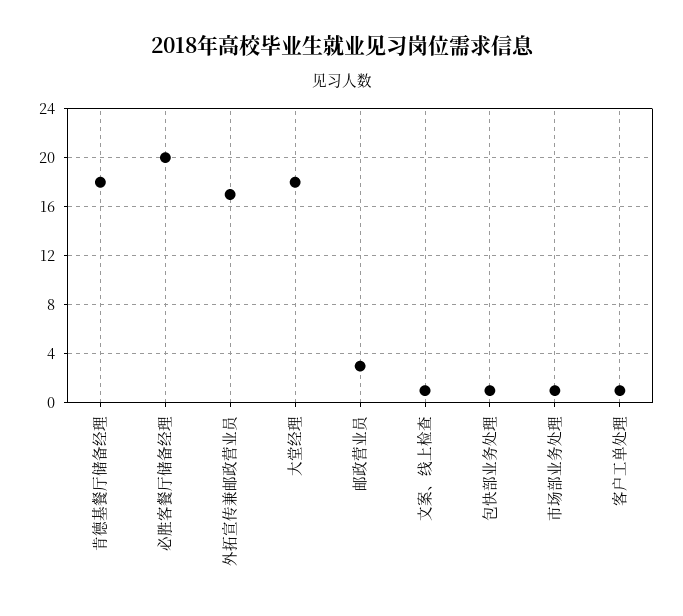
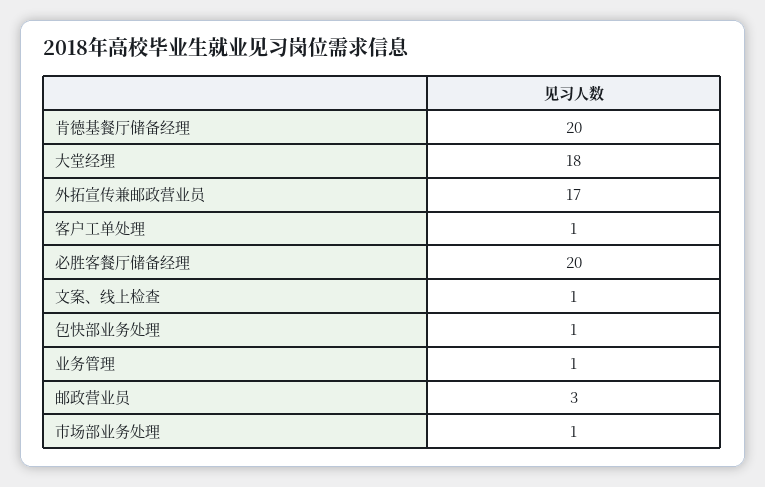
肯德基餐厅储备经理: 18 -> 20
业务管理: none -> 1

